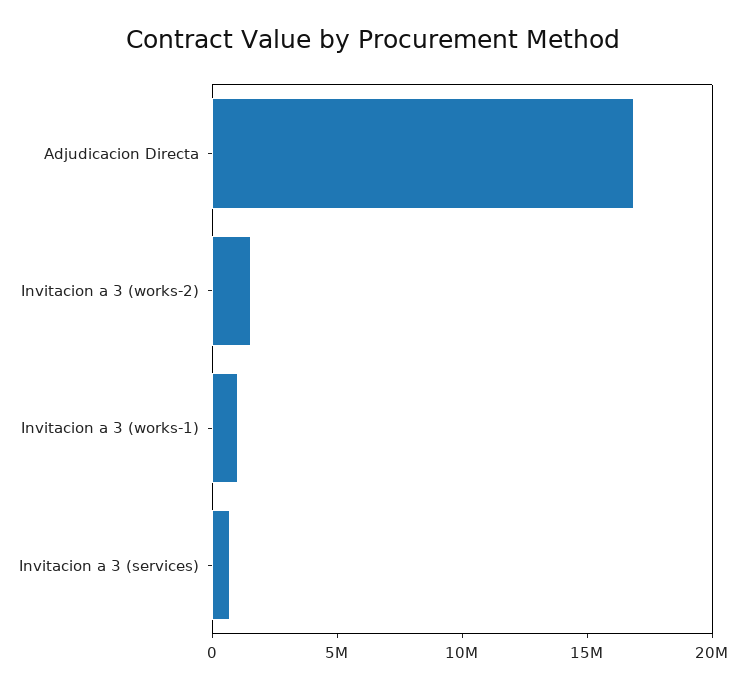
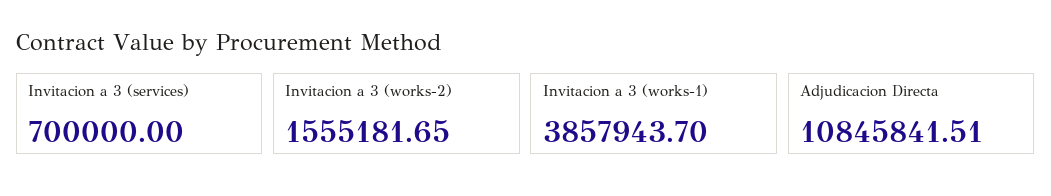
Adjudicacion Directa: 17000000 -> 10845841.51
Invitacion a 3 (works-1): 1000000 -> 3857943.7

